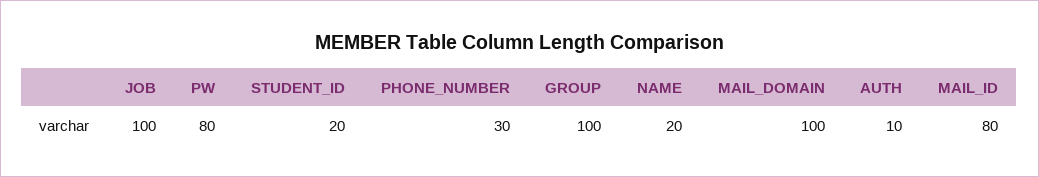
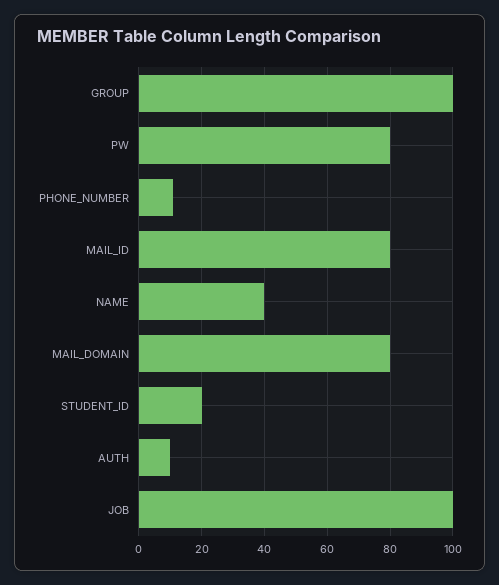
PHONE_NUMBER: 30 -> 10
NAME: 20 -> 40
MAIL_DOMAIN: 100 -> 80

